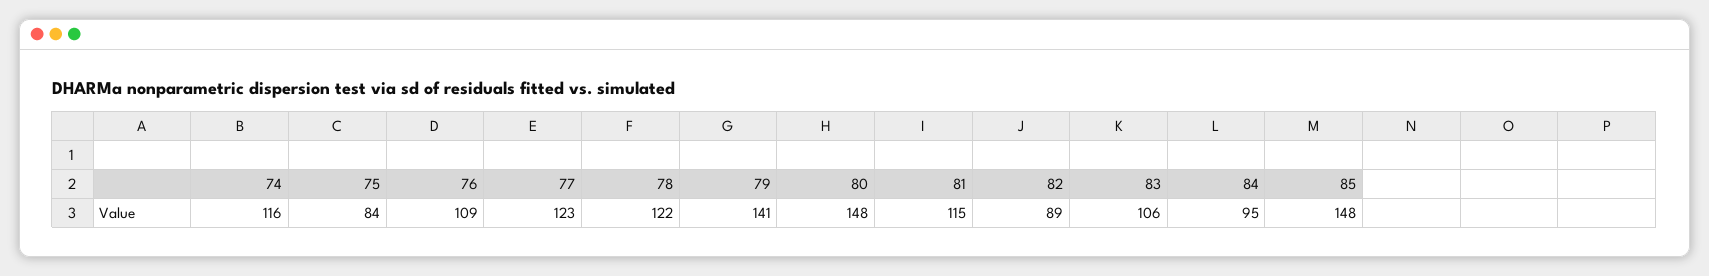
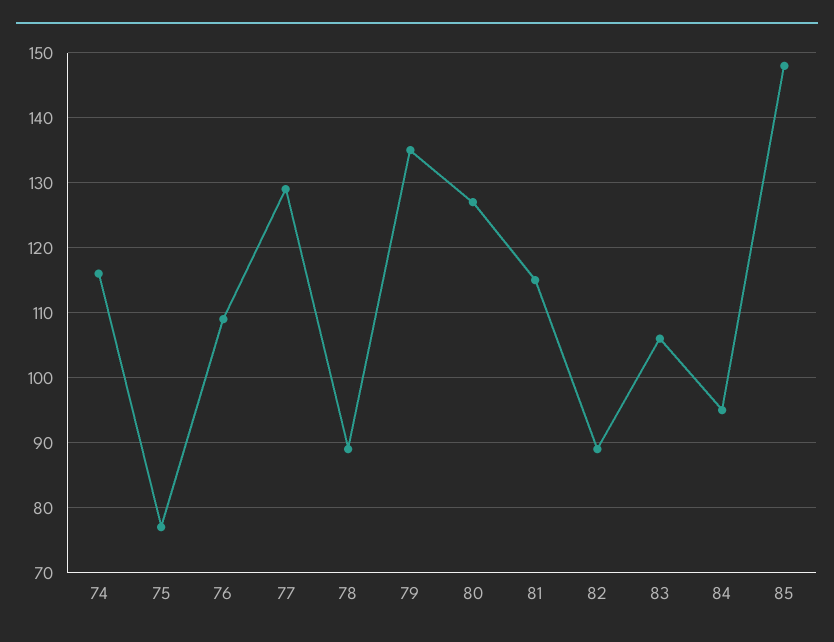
75: 84 -> 77
77: 123 -> 129
78: 122 -> 89
79: 141 -> 135
80: 148 -> 127

